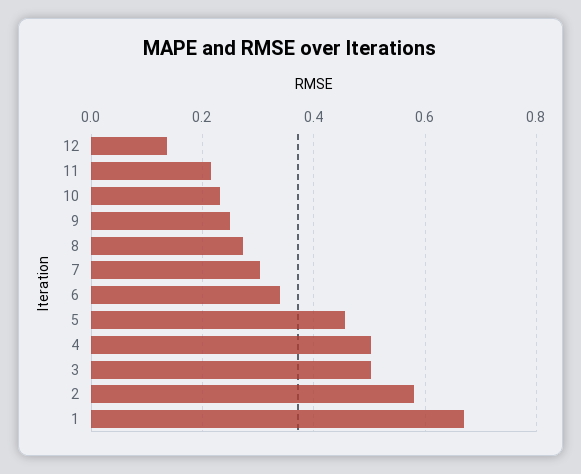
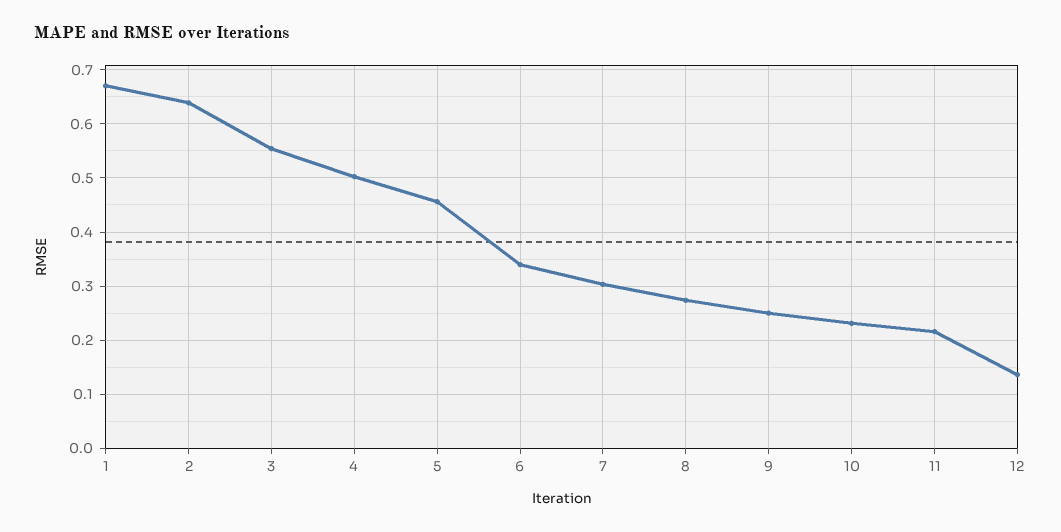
3: 0.5 -> 0.56
2: 0.58 -> 0.64

